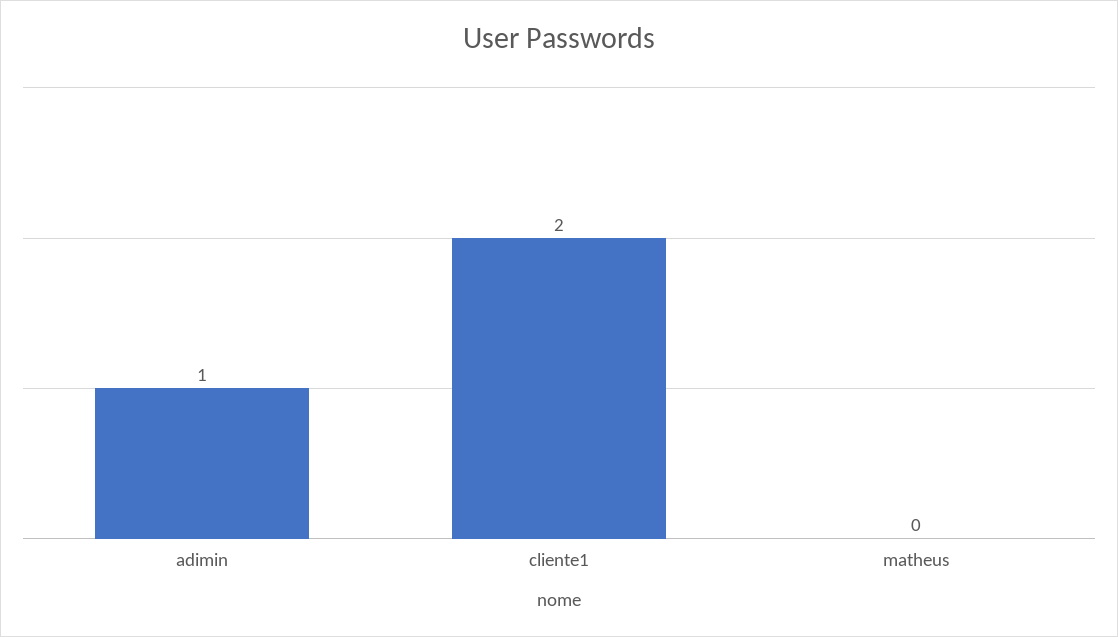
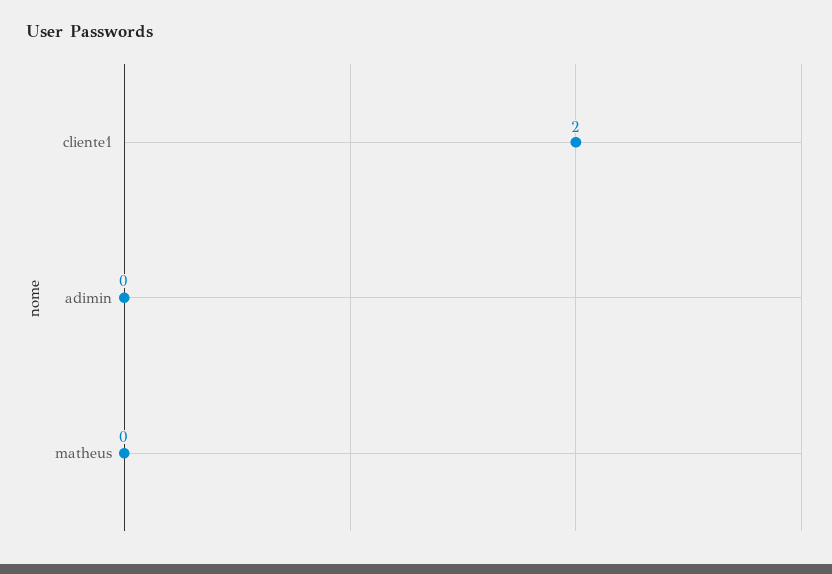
adimin: 1 -> 0

